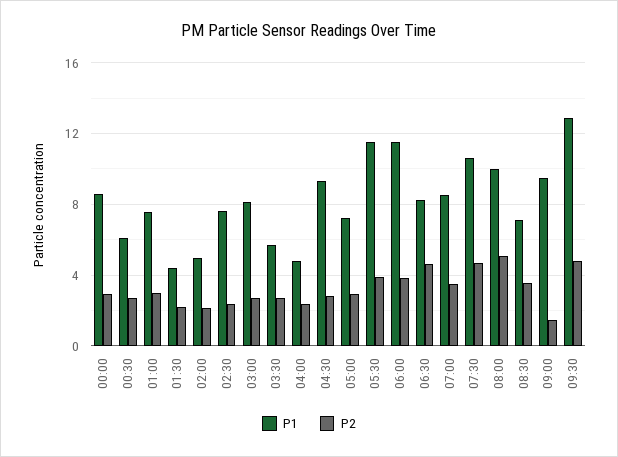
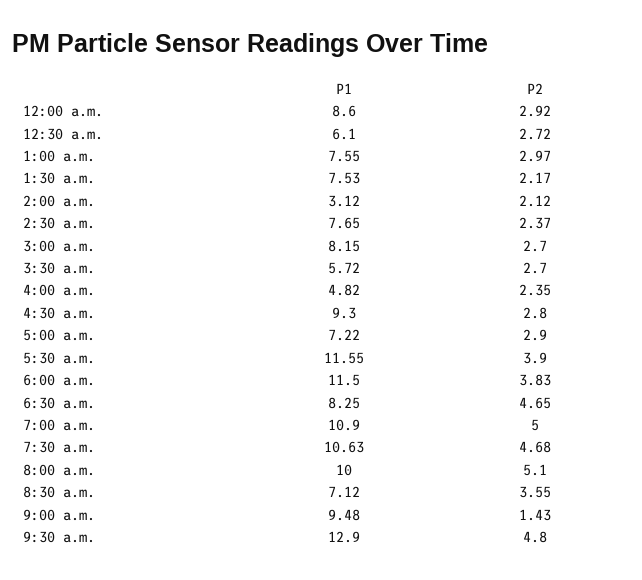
P1, 01:30: 4.5 -> 7.53
P1, 02:00: 5 -> 3.12
P1, 07:00: 8.5 -> 10.9
P2, 07:00: 3.5 -> 5

